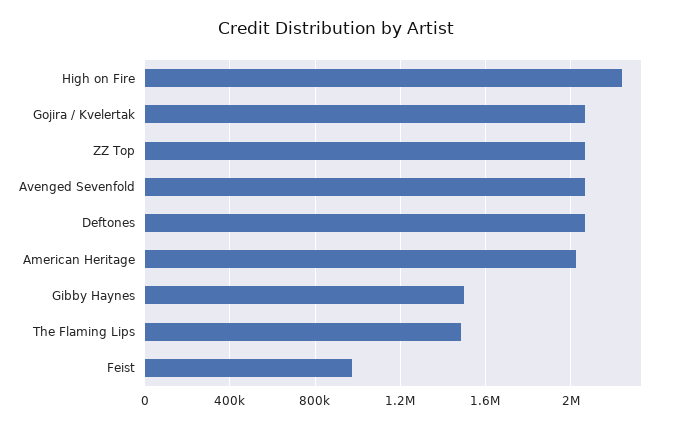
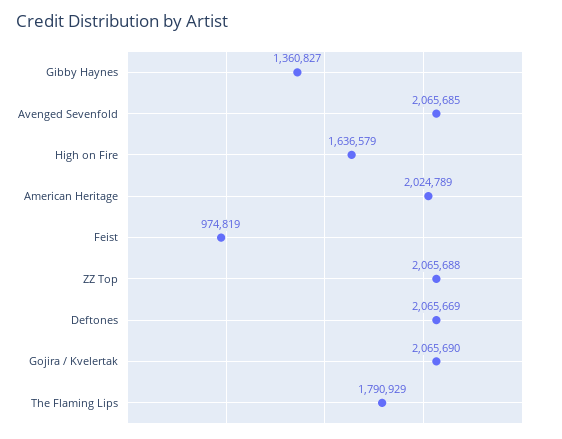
High on Fire: 2250000 -> 1636579
Gibby Haynes: 1500000 -> 1360827
The Flaming Lips: 1500000 -> 1790929

